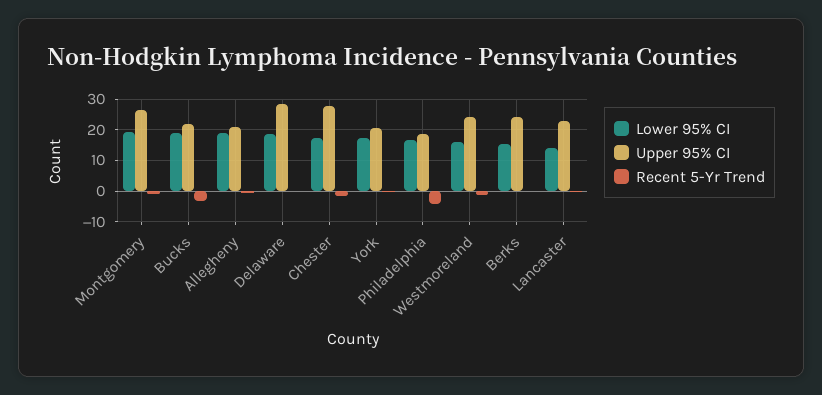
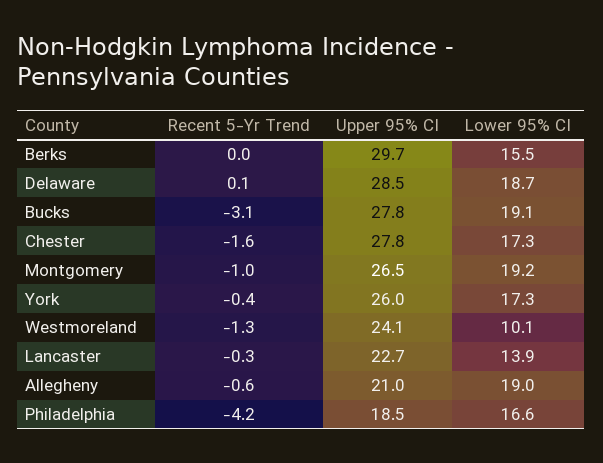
Upper 95% CI, Bucks: 22 -> 27.8
Upper 95% CI, York: 20 -> 26
Lower 95% CI, Westmoreland: 16 -> 10.1
Upper 95% CI, Berks: 24 -> 29.7

